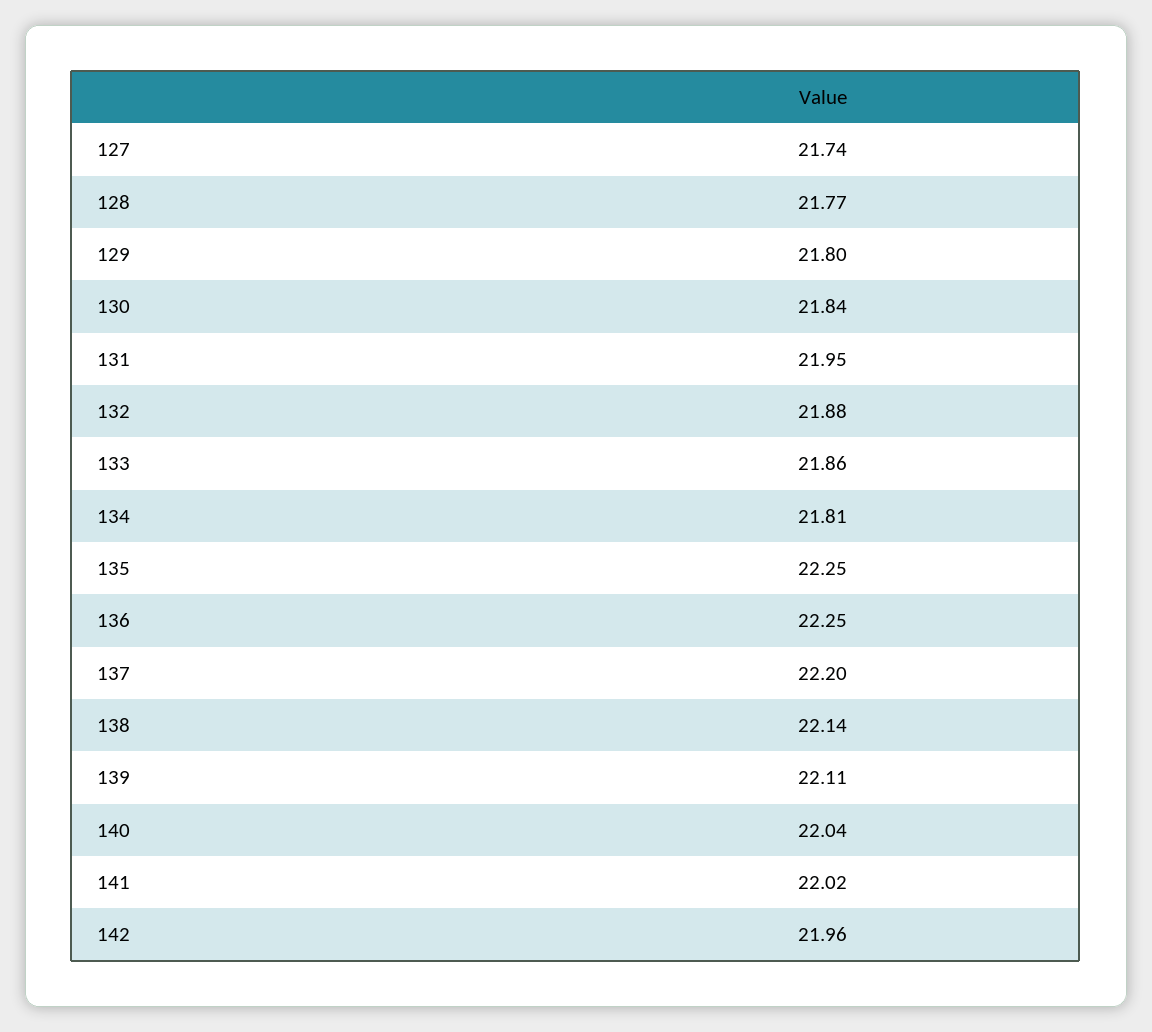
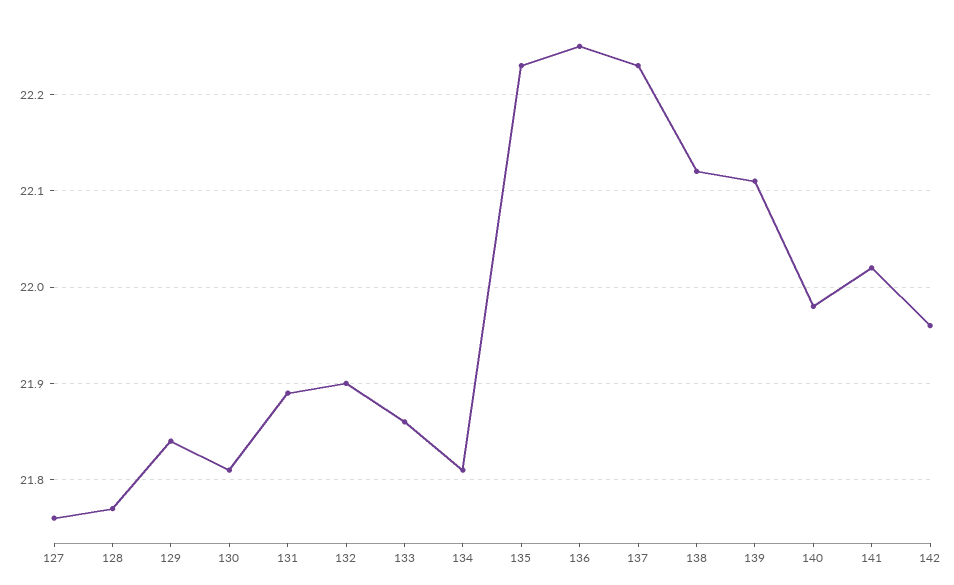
127: 21.74 -> 21.76
129: 21.8 -> 21.84
130: 21.84 -> 21.81
131: 21.95 -> 21.89
132: 21.88 -> 21.9
135: 22.25 -> 22.23
137: 22.2 -> 22.23
138: 22.14 -> 22.12
140: 22.04 -> 21.98

